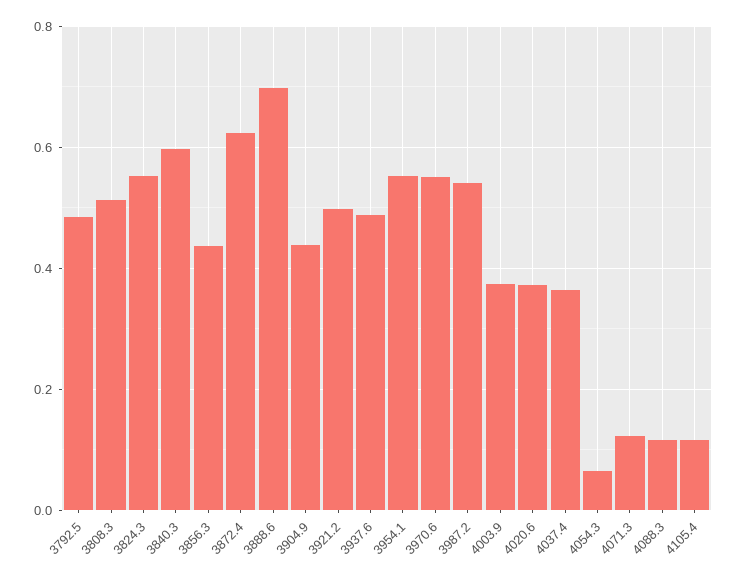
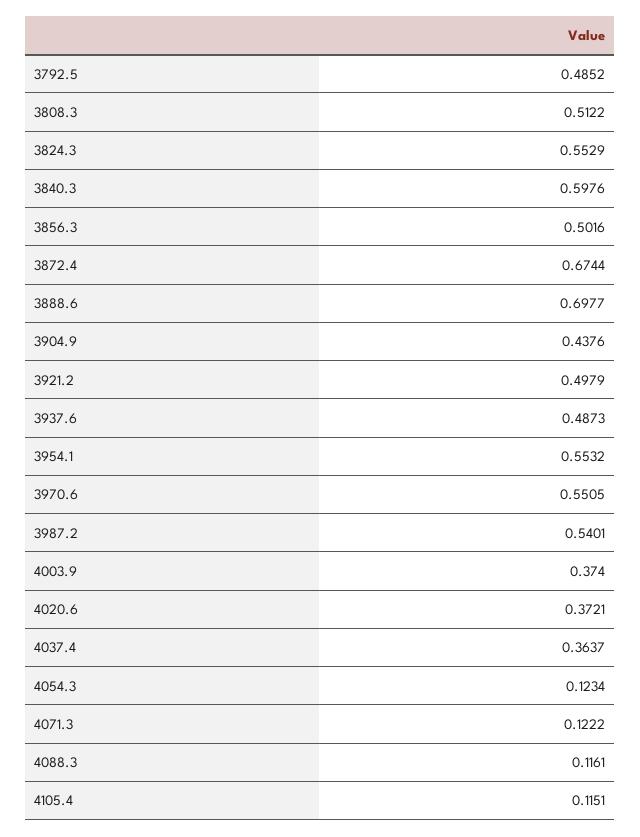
3856.3: 0.44 -> 0.5016
3872.4: 0.62 -> 0.6744
4054.3: 0.06 -> 0.1234

